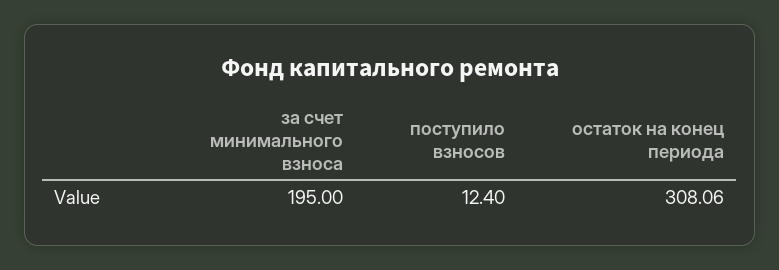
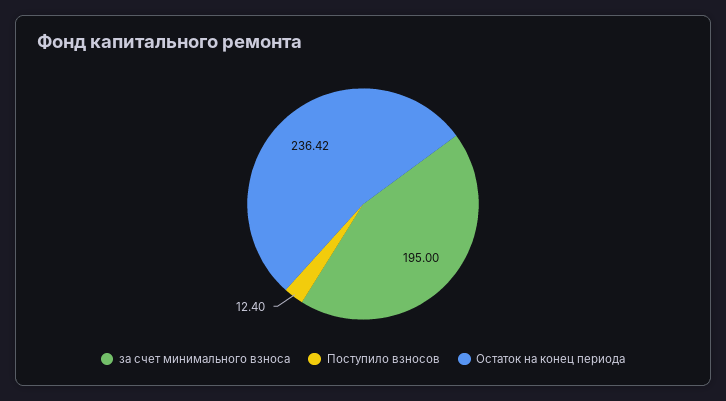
остаток на конец периода: 308.06 -> 236.42

